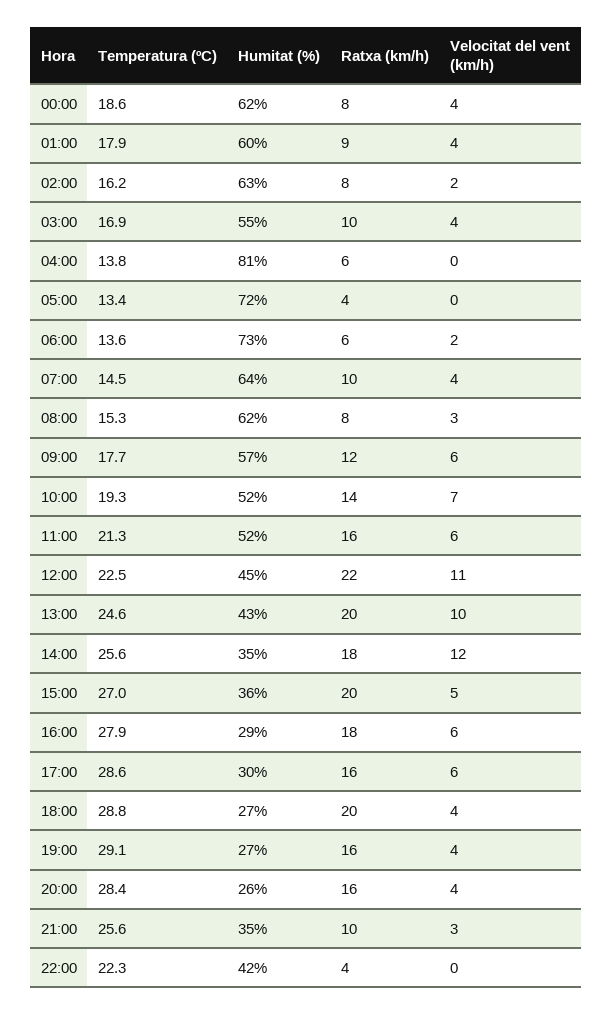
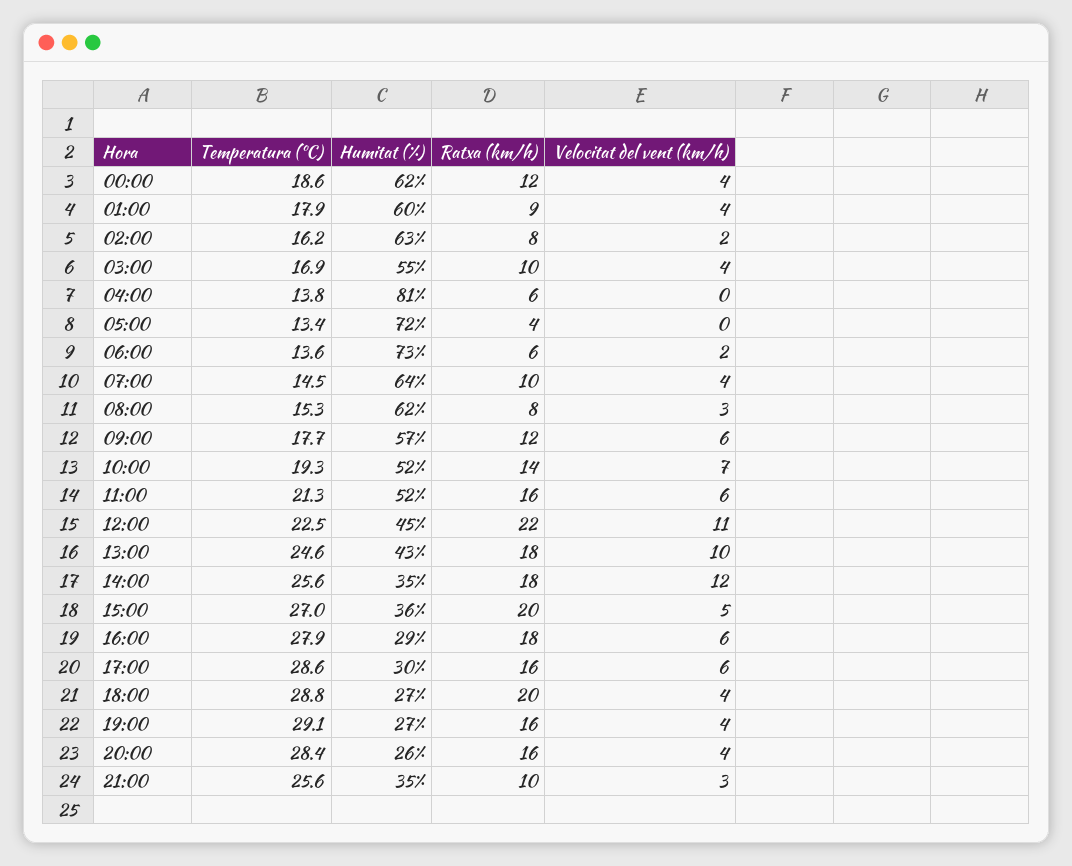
Ratxa (km/h), 00:00: 8 -> 12
Ratxa (km/h), 13:00: 20 -> 18
Temperatura (ºC), 22:00: 22.3 -> none
Humitat (%), 22:00: 42 -> none
Ratxa (km/h), 22:00: 4 -> none
Velocitat del vent (km/h), 22:00: 0 -> none

